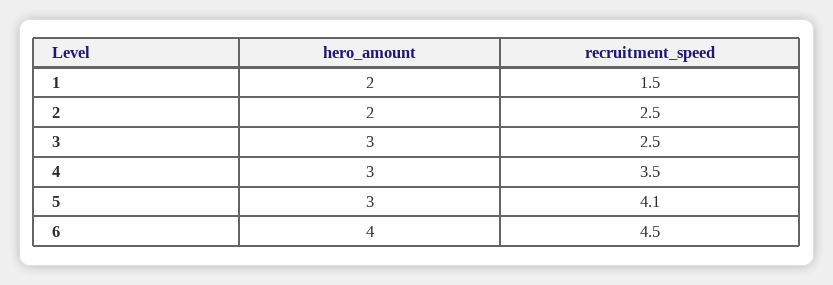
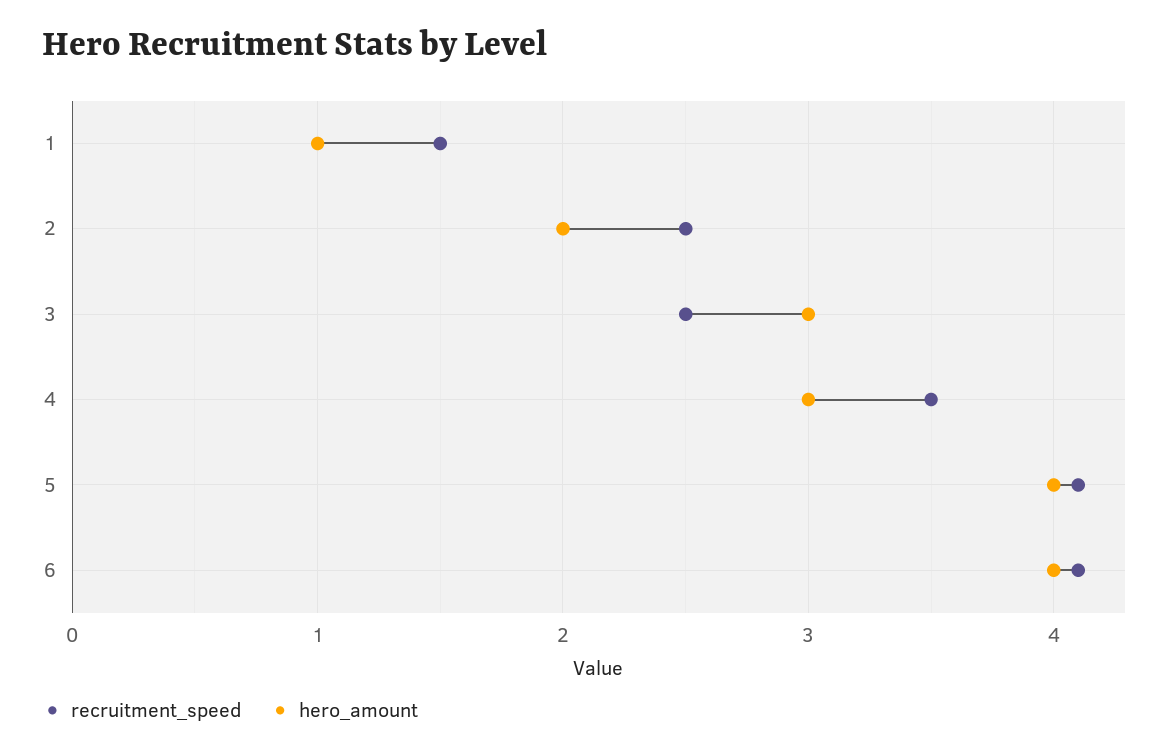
hero_amount, 1: 2 -> 1
hero_amount, 5: 3 -> 4
recruitment_speed, 6: 4.5 -> 4.1

